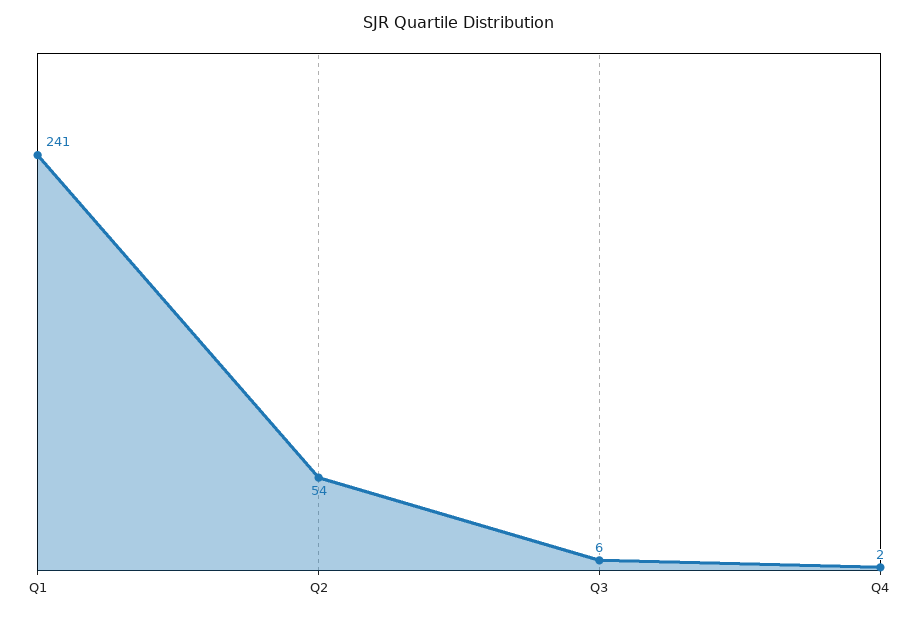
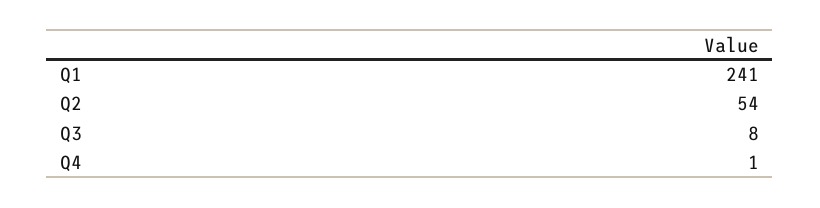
Q3: 6 -> 8
Q4: 2 -> 1

